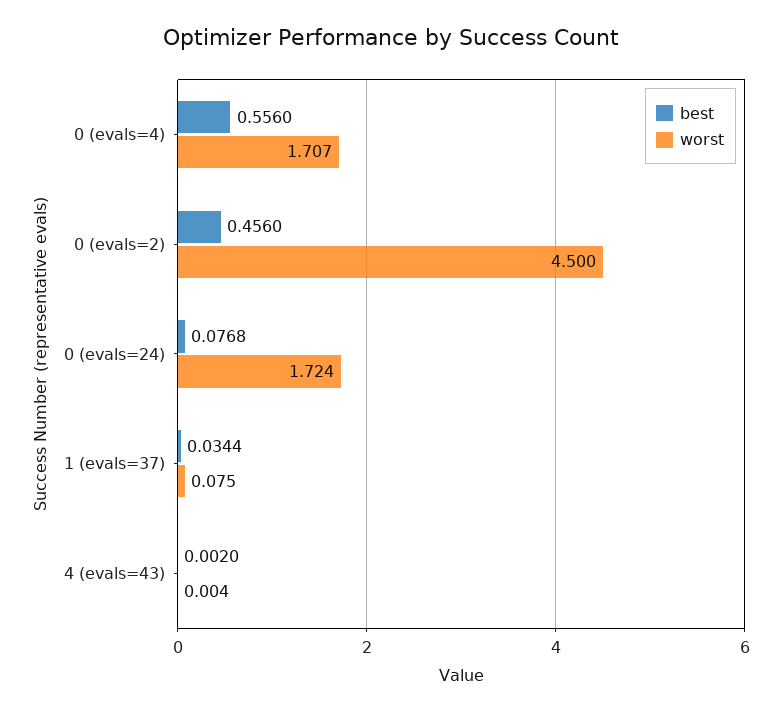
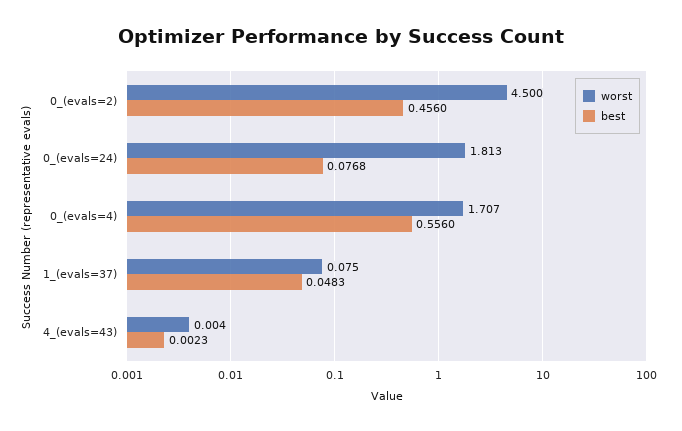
worst, 0 (evals=24): 1.724 -> 1.813
best, 1 (evals=37): 0.0344 -> 0.0483
best, 4 (evals=43): 0.002 -> 0.0023

